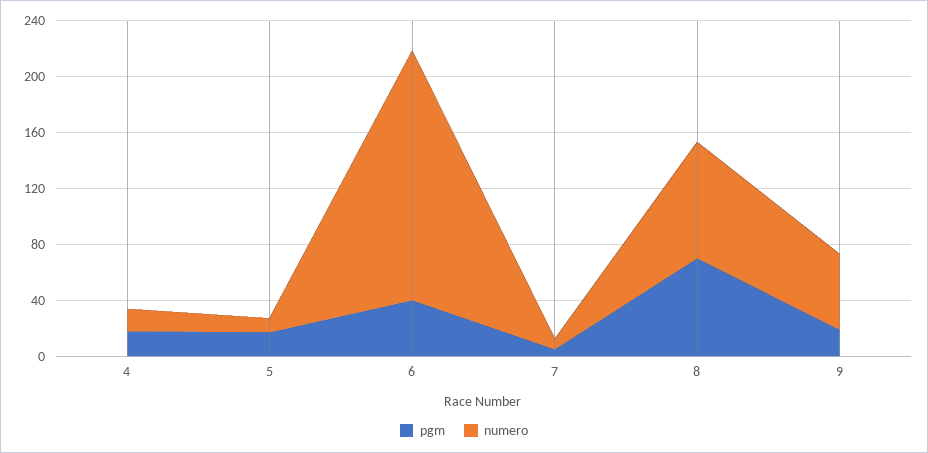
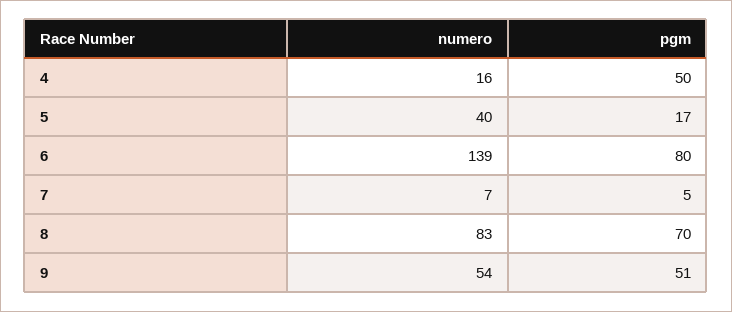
pgm, 4: 20 -> 50
numero, 5: 10 -> 40
pgm, 6: 40 -> 80
numero, 6: 180 -> 139
pgm, 9: 20 -> 51

